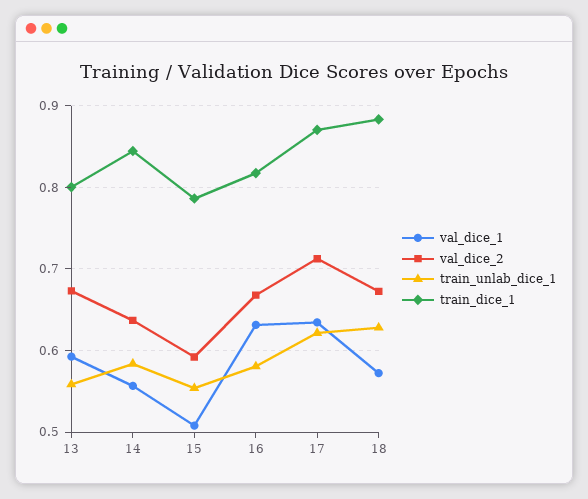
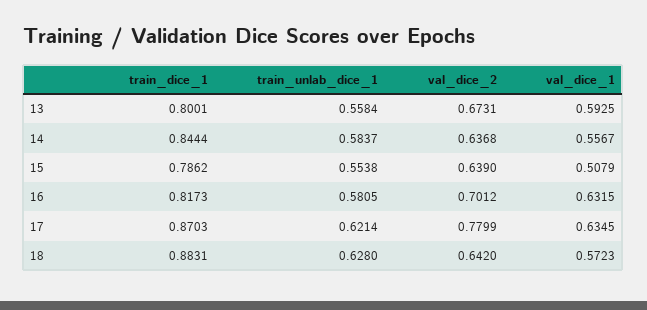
val_dice_2, 15: 0.59 -> 0.639
val_dice_2, 16: 0.67 -> 0.7012
val_dice_2, 17: 0.71 -> 0.7799
val_dice_2, 18: 0.67 -> 0.642

